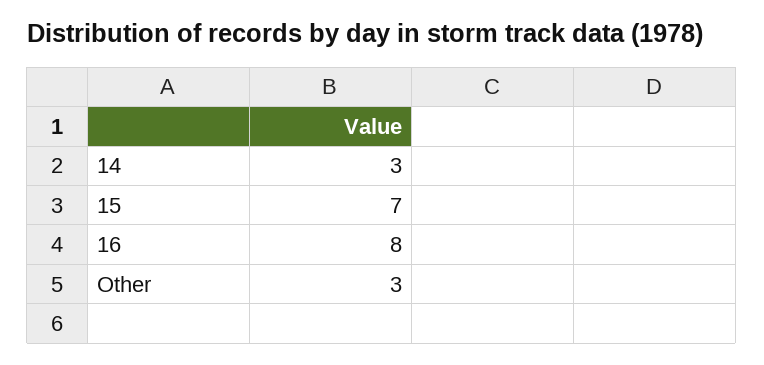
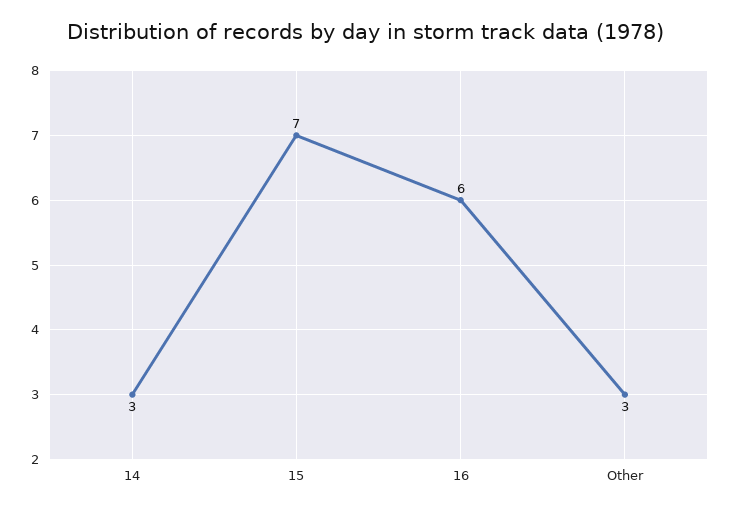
16: 8 -> 6

